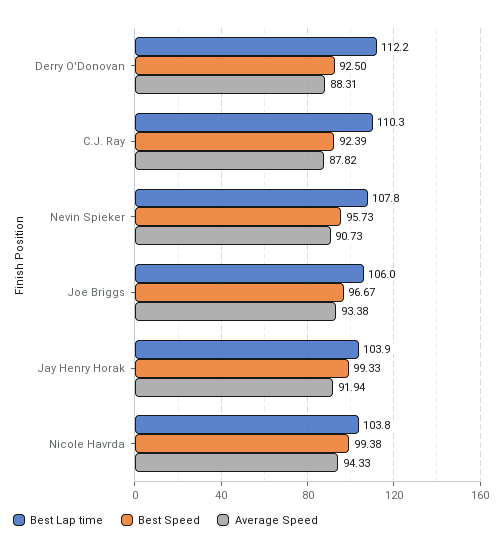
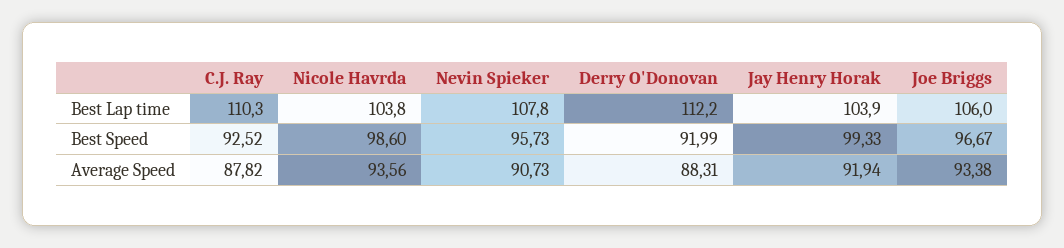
Best Speed, Derry O'Donovan: 92.5 -> 91.99
Best Speed, C.J. Ray: 92.39 -> 92.52
Best Speed, Nicole Havrda: 99.38 -> 98.6
Average Speed, Nicole Havrda: 94.33 -> 93.56

